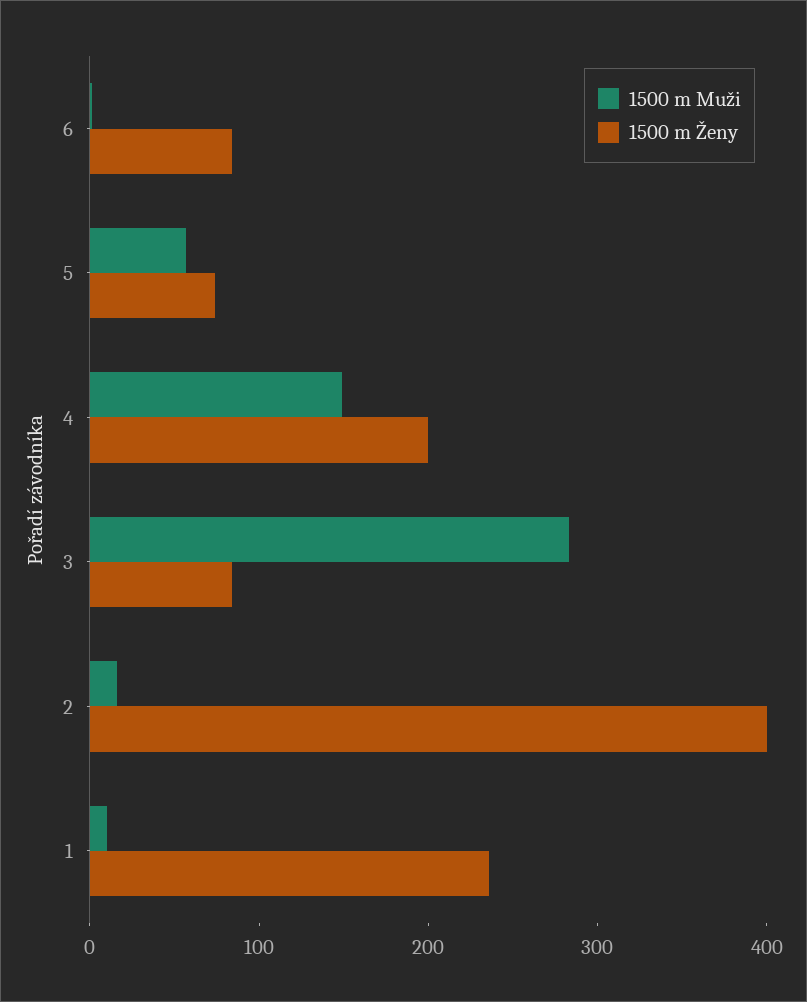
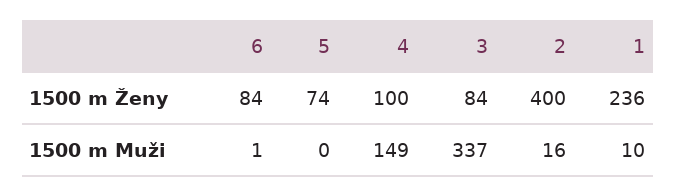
1500 m Muži, 5: 60 -> 0
1500 m Ženy, 4: 200 -> 100
1500 m Muži, 3: 280 -> 337

